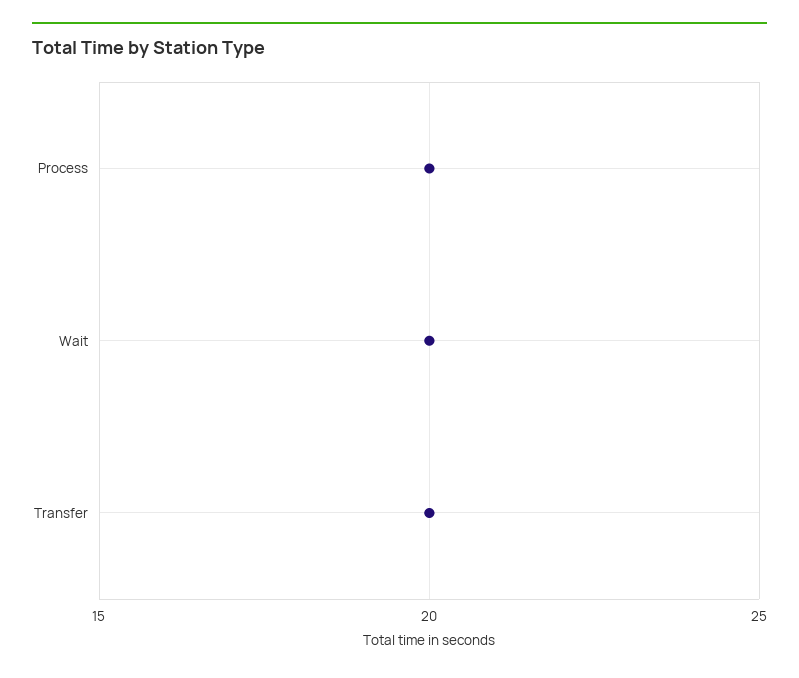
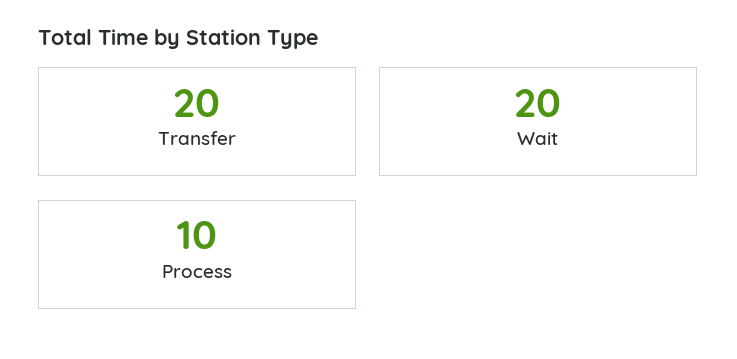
Process: 20 -> 10

